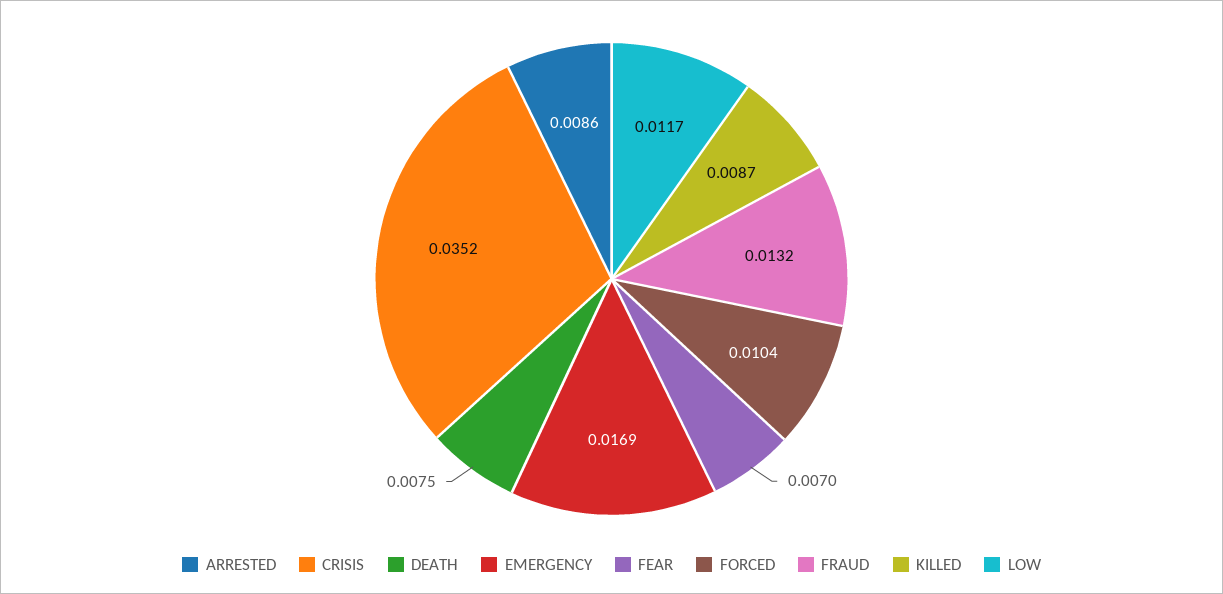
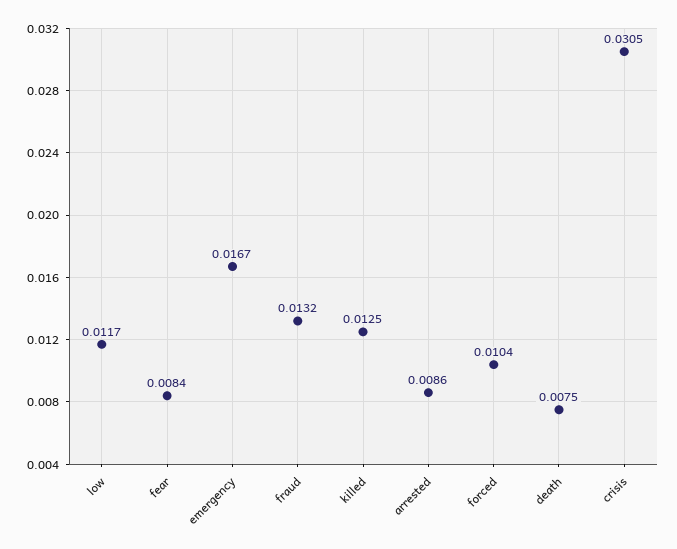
CRISIS: 0.0352 -> 0.0305
EMERGENCY: 0.0169 -> 0.0167
FEAR: 0.007 -> 0.0084
KILLED: 0.0087 -> 0.0125

